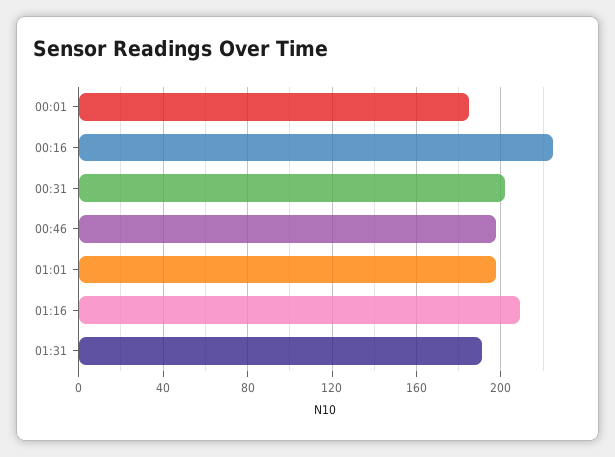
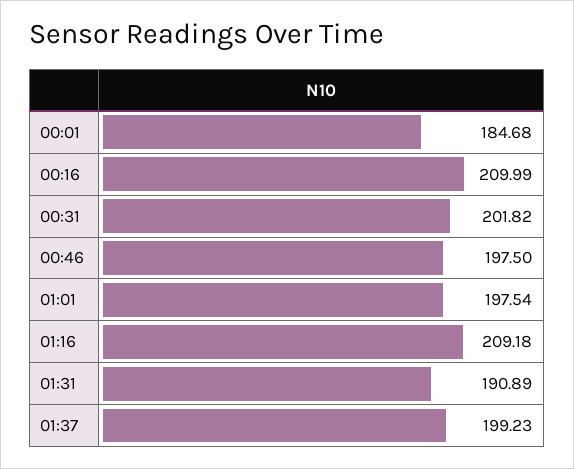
00:16: 225 -> 209.99
01:37: none -> 199.23

